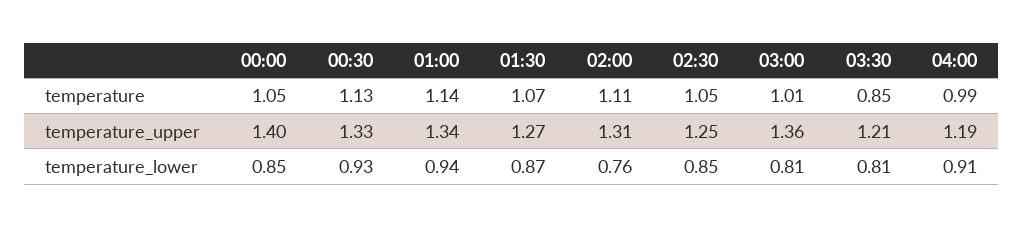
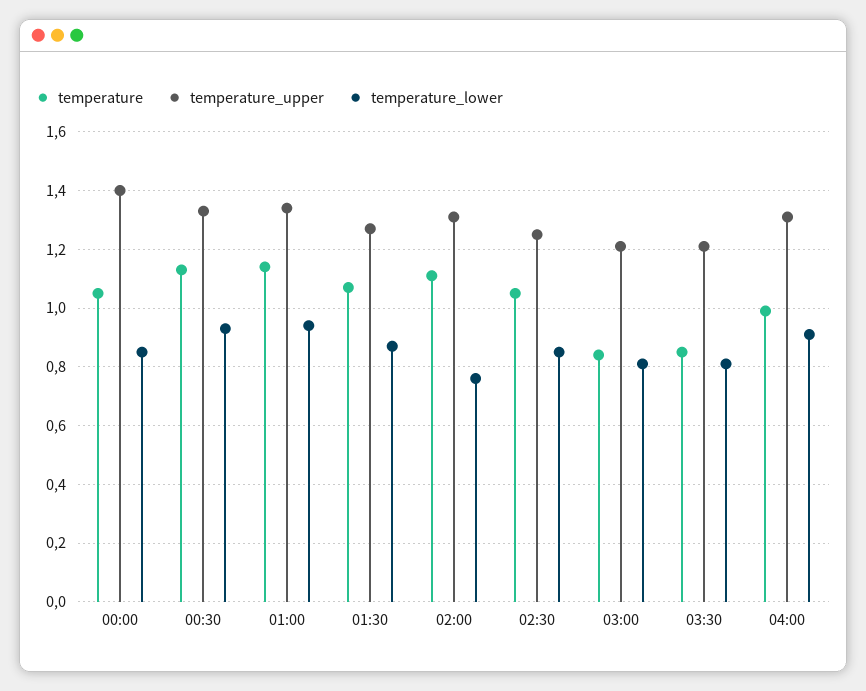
temperature, 03:00: 1.01 -> 0.85
temperature_upper, 03:00: 1.36 -> 1.2
temperature_upper, 04:00: 1.19 -> 1.3

